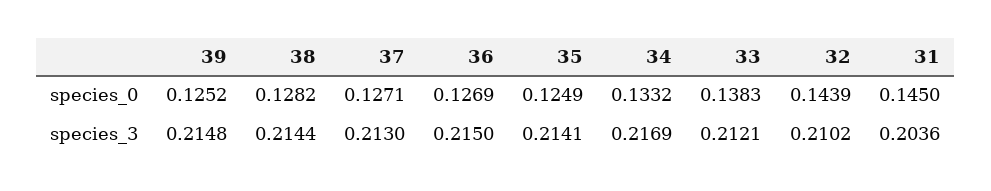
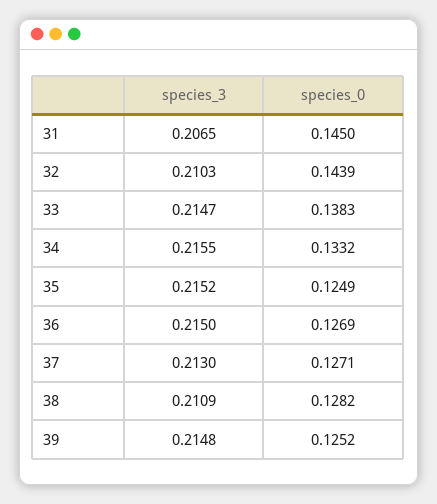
38, species_3: 0.2144 -> 0.2109
35, species_3: 0.2141 -> 0.2152
34, species_3: 0.2169 -> 0.2155
33, species_3: 0.2121 -> 0.2147
32, species_3: 0.2102 -> 0.2103
31, species_3: 0.2036 -> 0.2065

